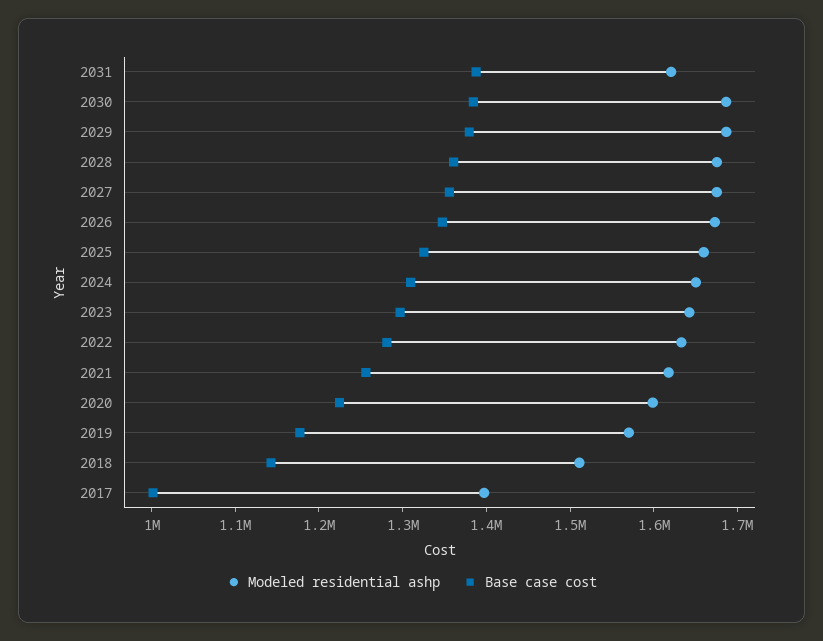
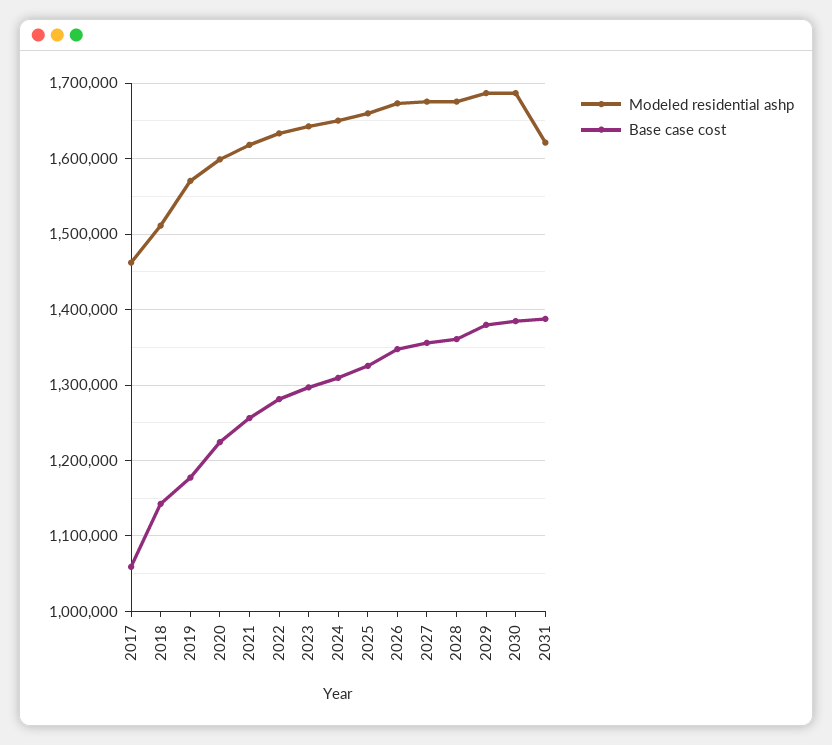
Modeled residential ashp, 2017: 1400000 -> 1460000
Base case cost, 2017: 1000000 -> 1060000

